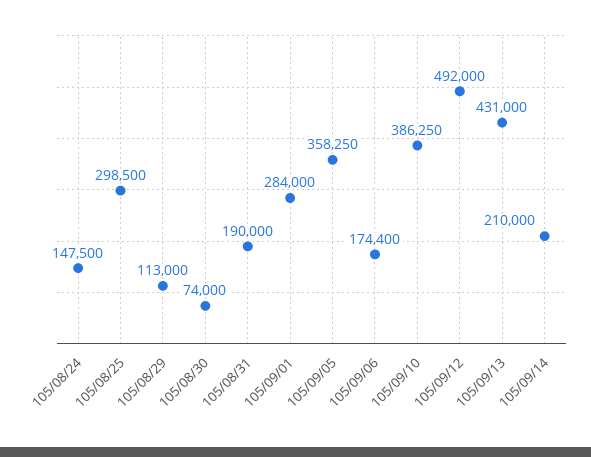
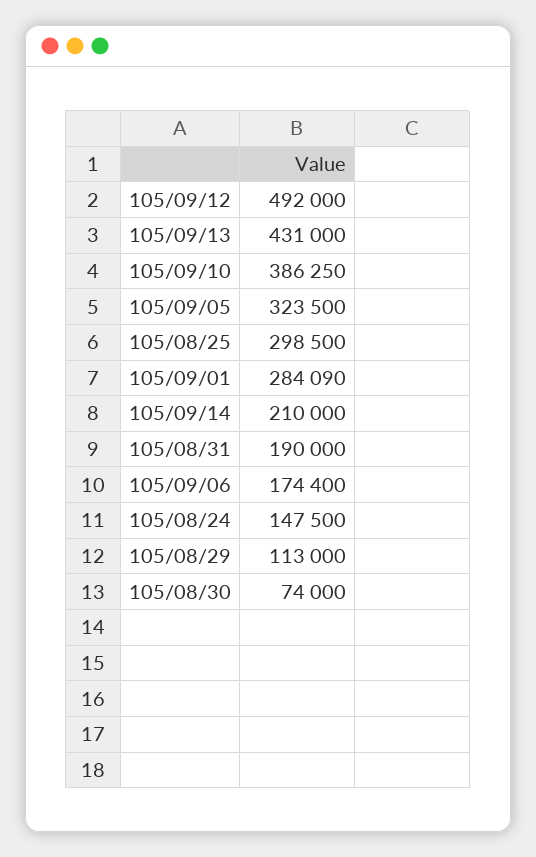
105/09/01: 284000 -> 284090
105/09/05: 358250 -> 323500

